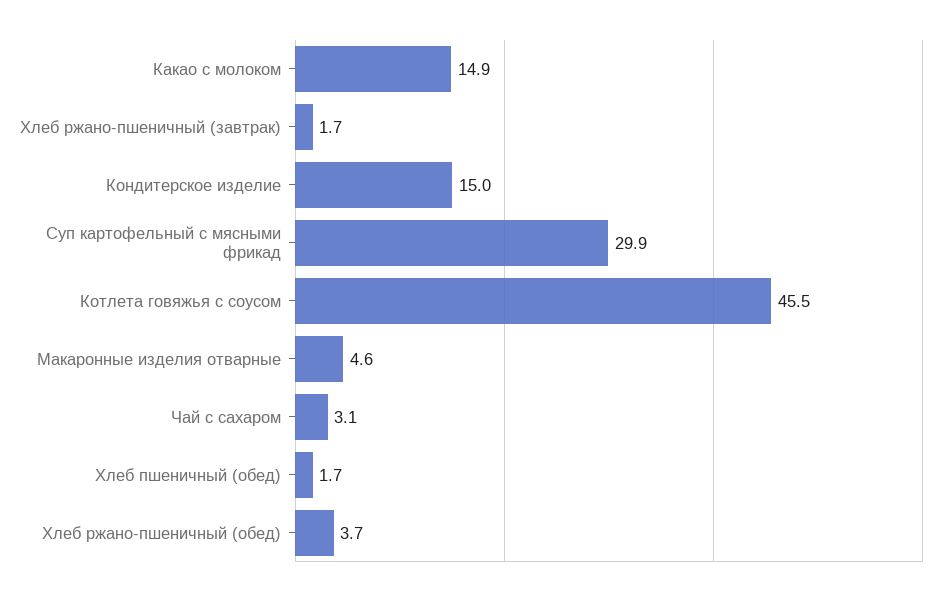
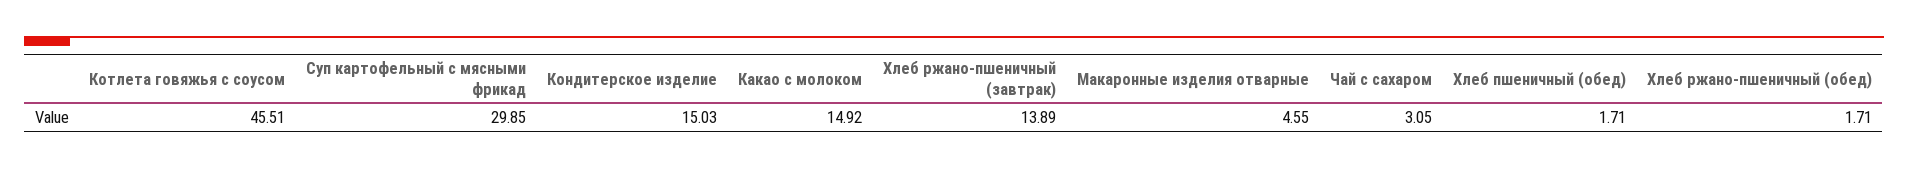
Хлеб ржано-пшеничный (завтрак): 1.7 -> 13.89
Хлеб ржано-пшеничный (обед): 3.7 -> 1.71

